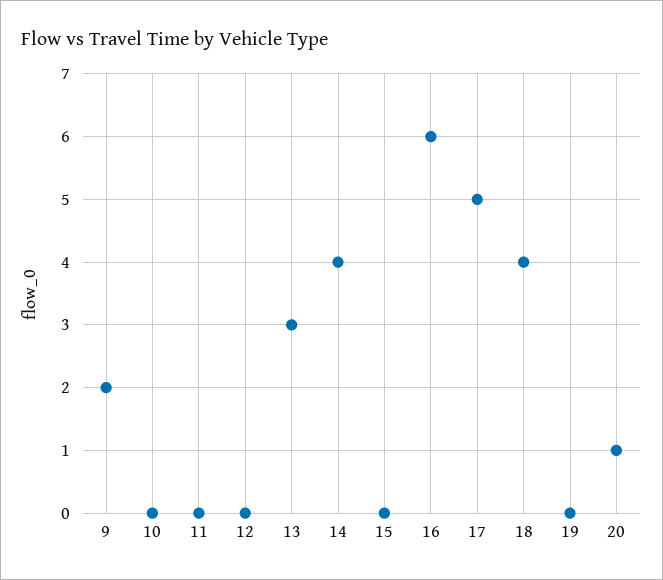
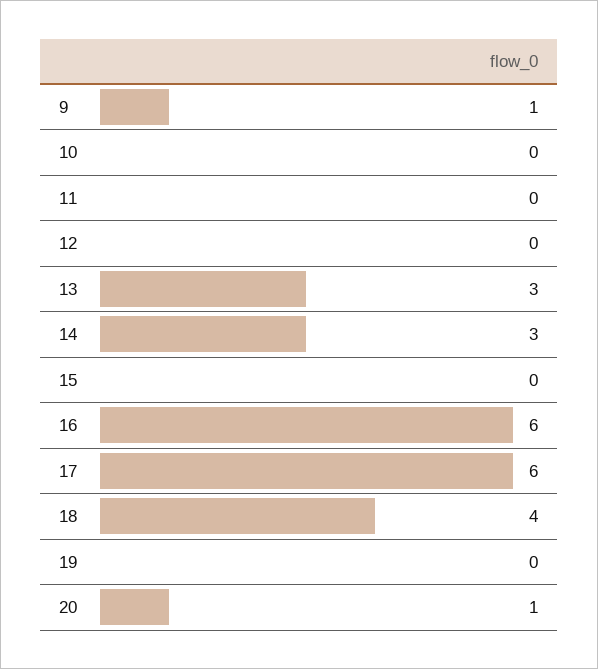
9: 2 -> 1
14: 4 -> 3
17: 5 -> 6

